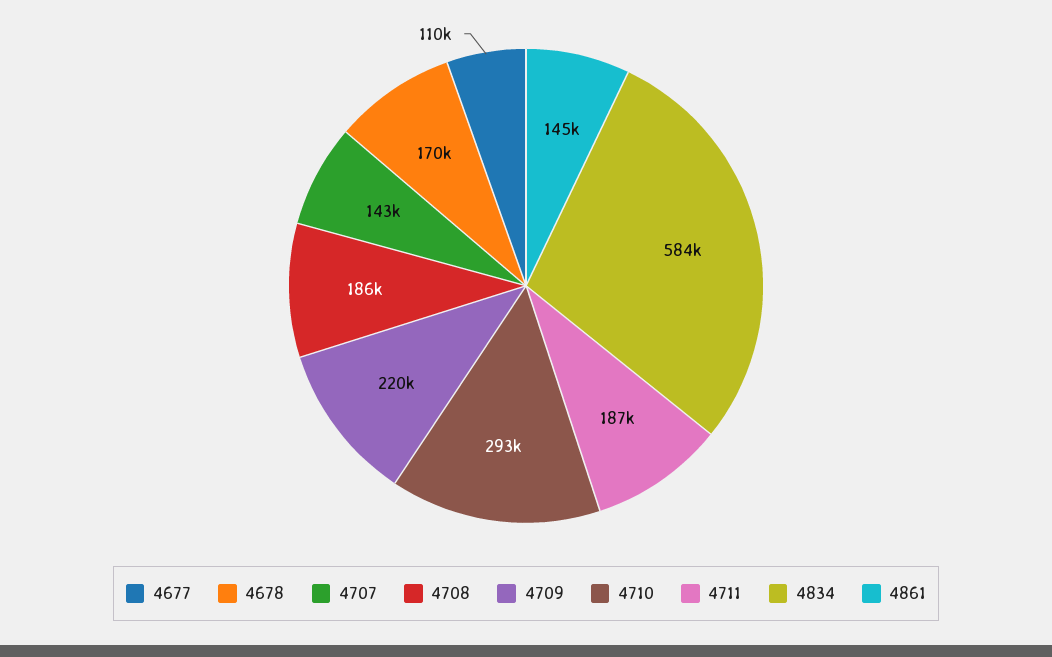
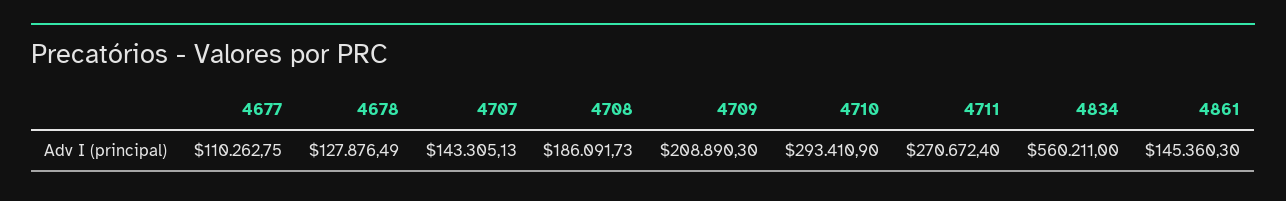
4678: 170000 -> 127876.49
4709: 220000 -> 208890.3
4711: 187000 -> 270672.4
4834: 584000 -> 560211

